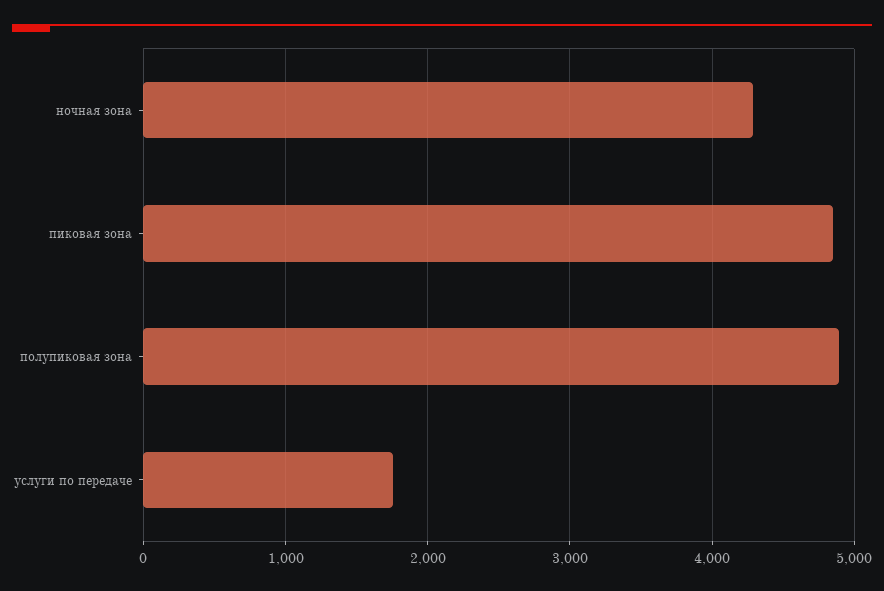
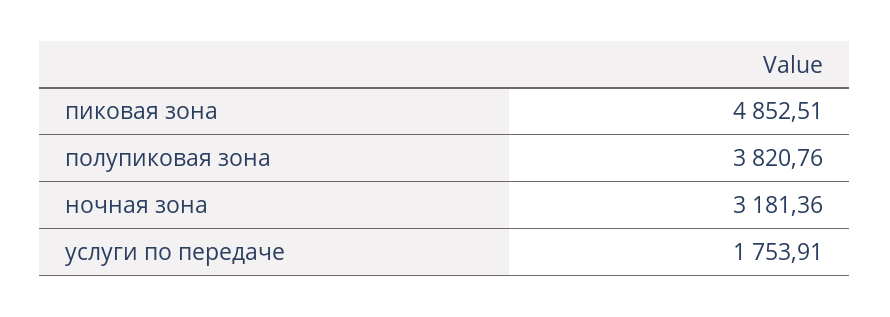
ночная зона: 4300 -> 3181.36
полупиковая зона: 4900 -> 3820.76

